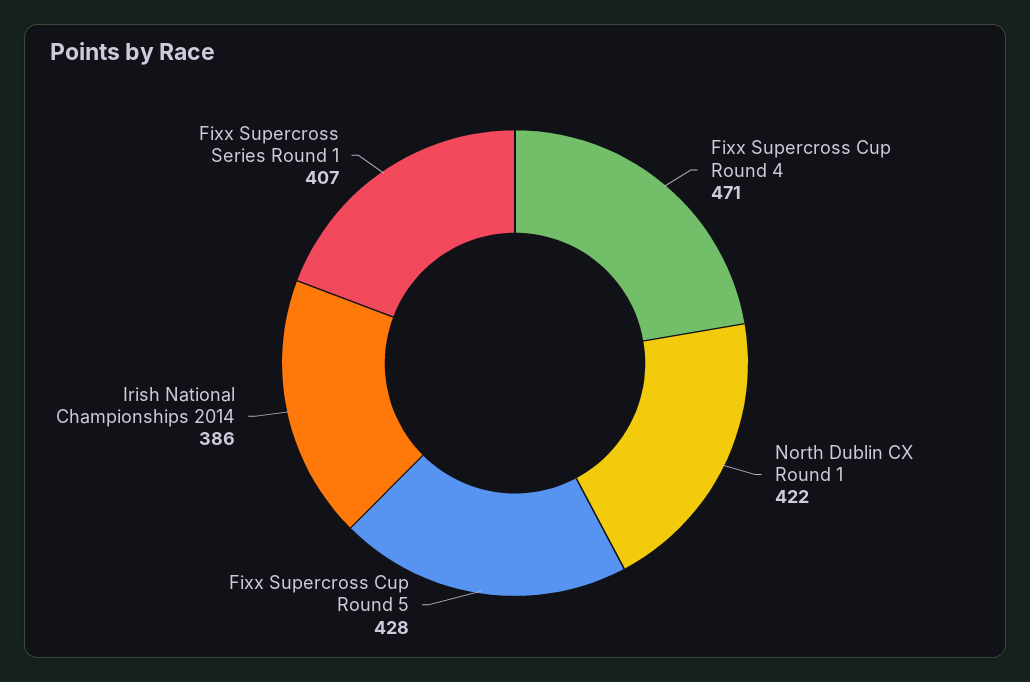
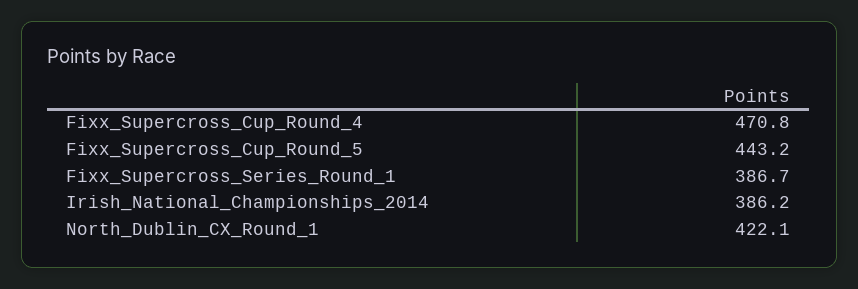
Fixx Supercross Cup Round 5: 428 -> 443.2
Fixx Supercross Series Round 1: 407 -> 386.7

